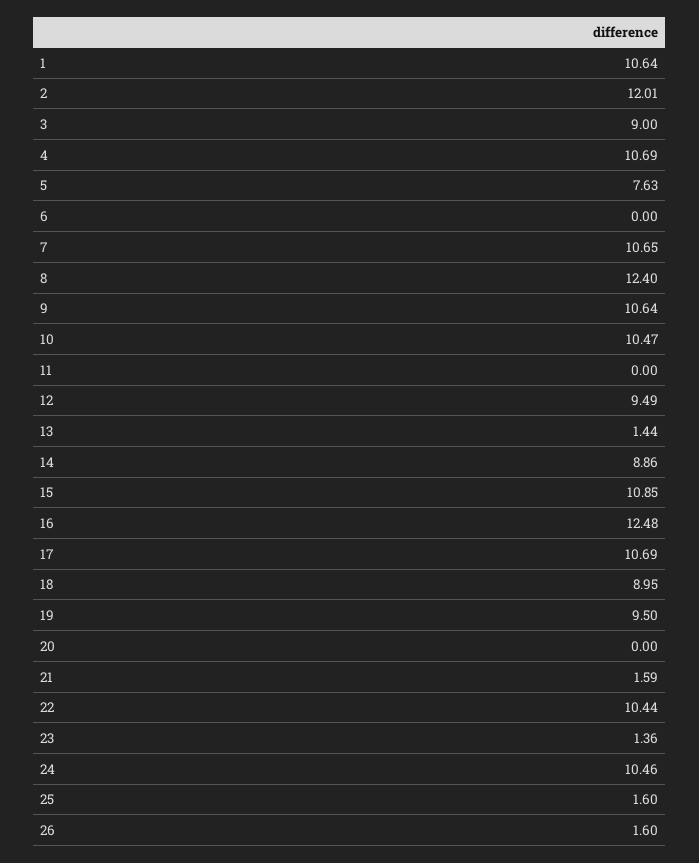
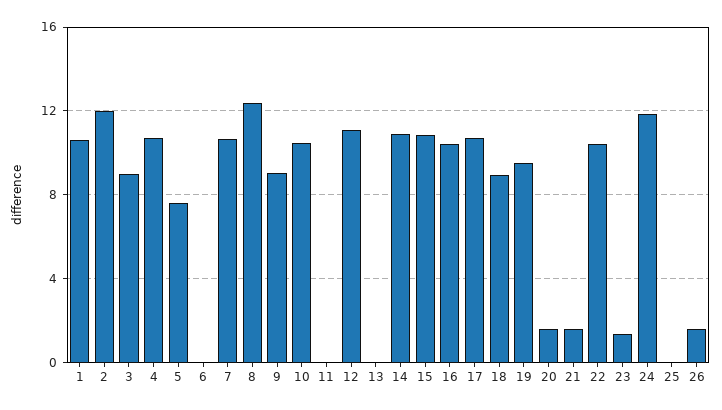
9: 10.64 -> 9
12: 9.49 -> 11
13: 1.44 -> 0
14: 8.86 -> 11
16: 12.48 -> 10.5
20: 0 -> 1.5
24: 10.46 -> 12
25: 1.6 -> 0

